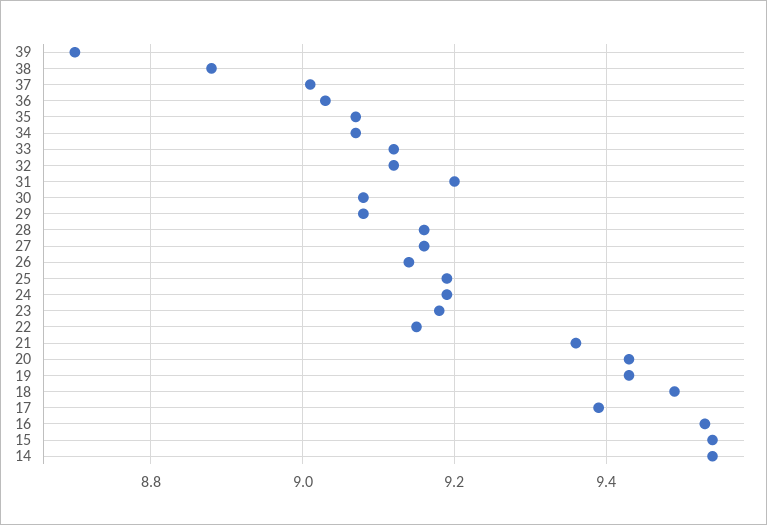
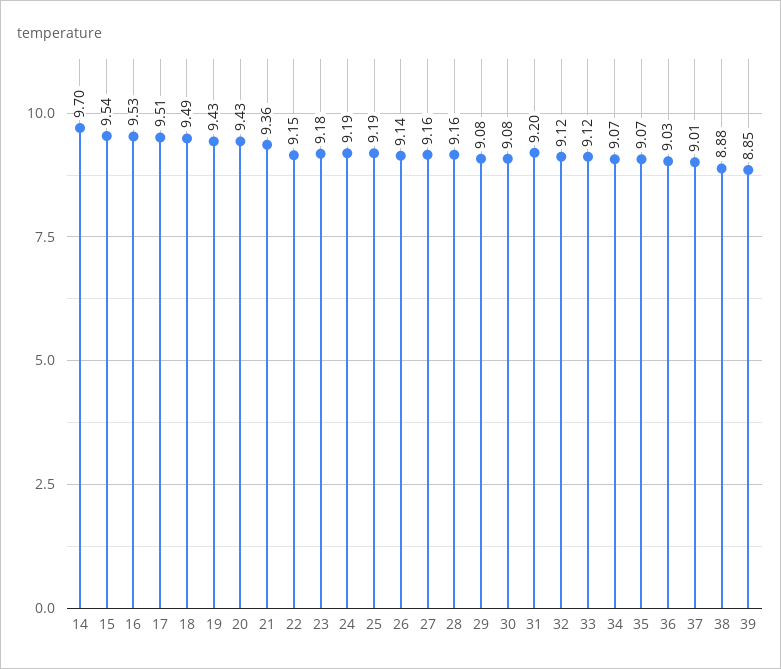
39: 8.7 -> 8.85
17: 9.4 -> 9.51
14: 9.55 -> 9.7

